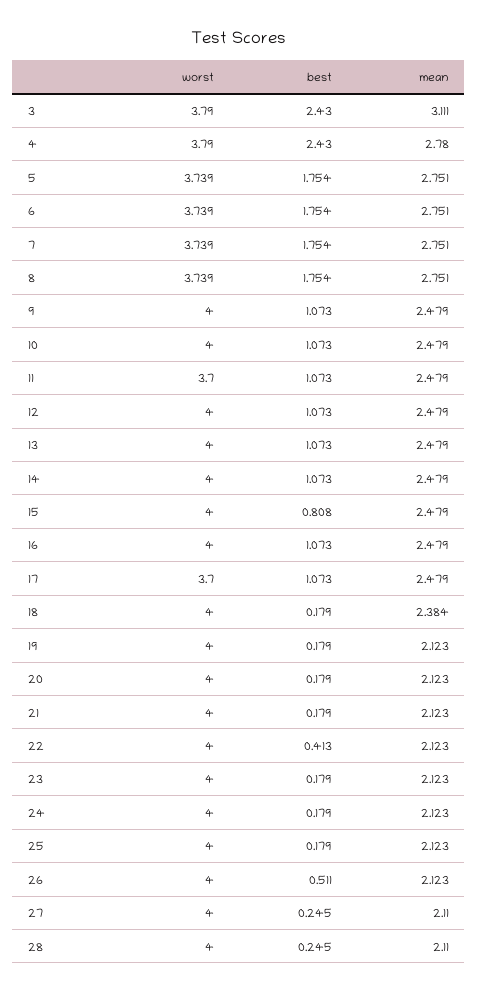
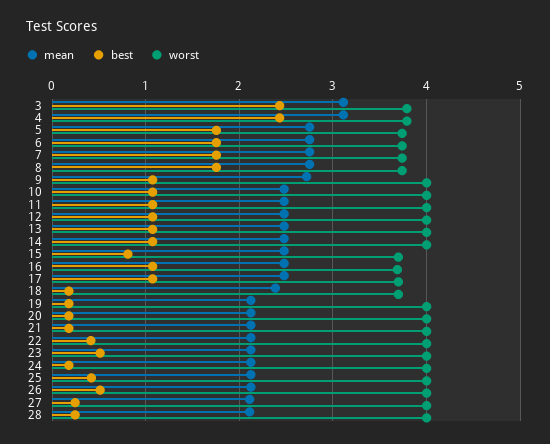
mean, 4: 2.78 -> 3.1
mean, 9: 2.479 -> 2.7
worst, 11: 3.7 -> 4
worst, 15: 4 -> 3.7
worst, 16: 4 -> 3.7
worst, 18: 4 -> 3.7
best, 23: 0.179 -> 0.5
best, 25: 0.179 -> 0.4

